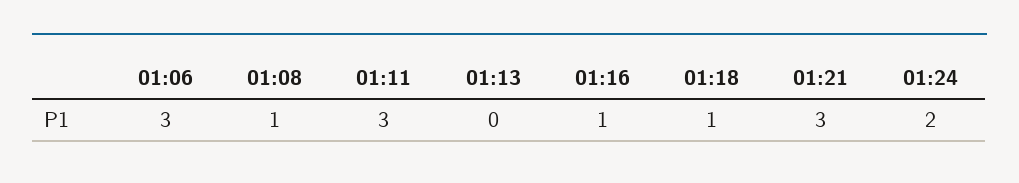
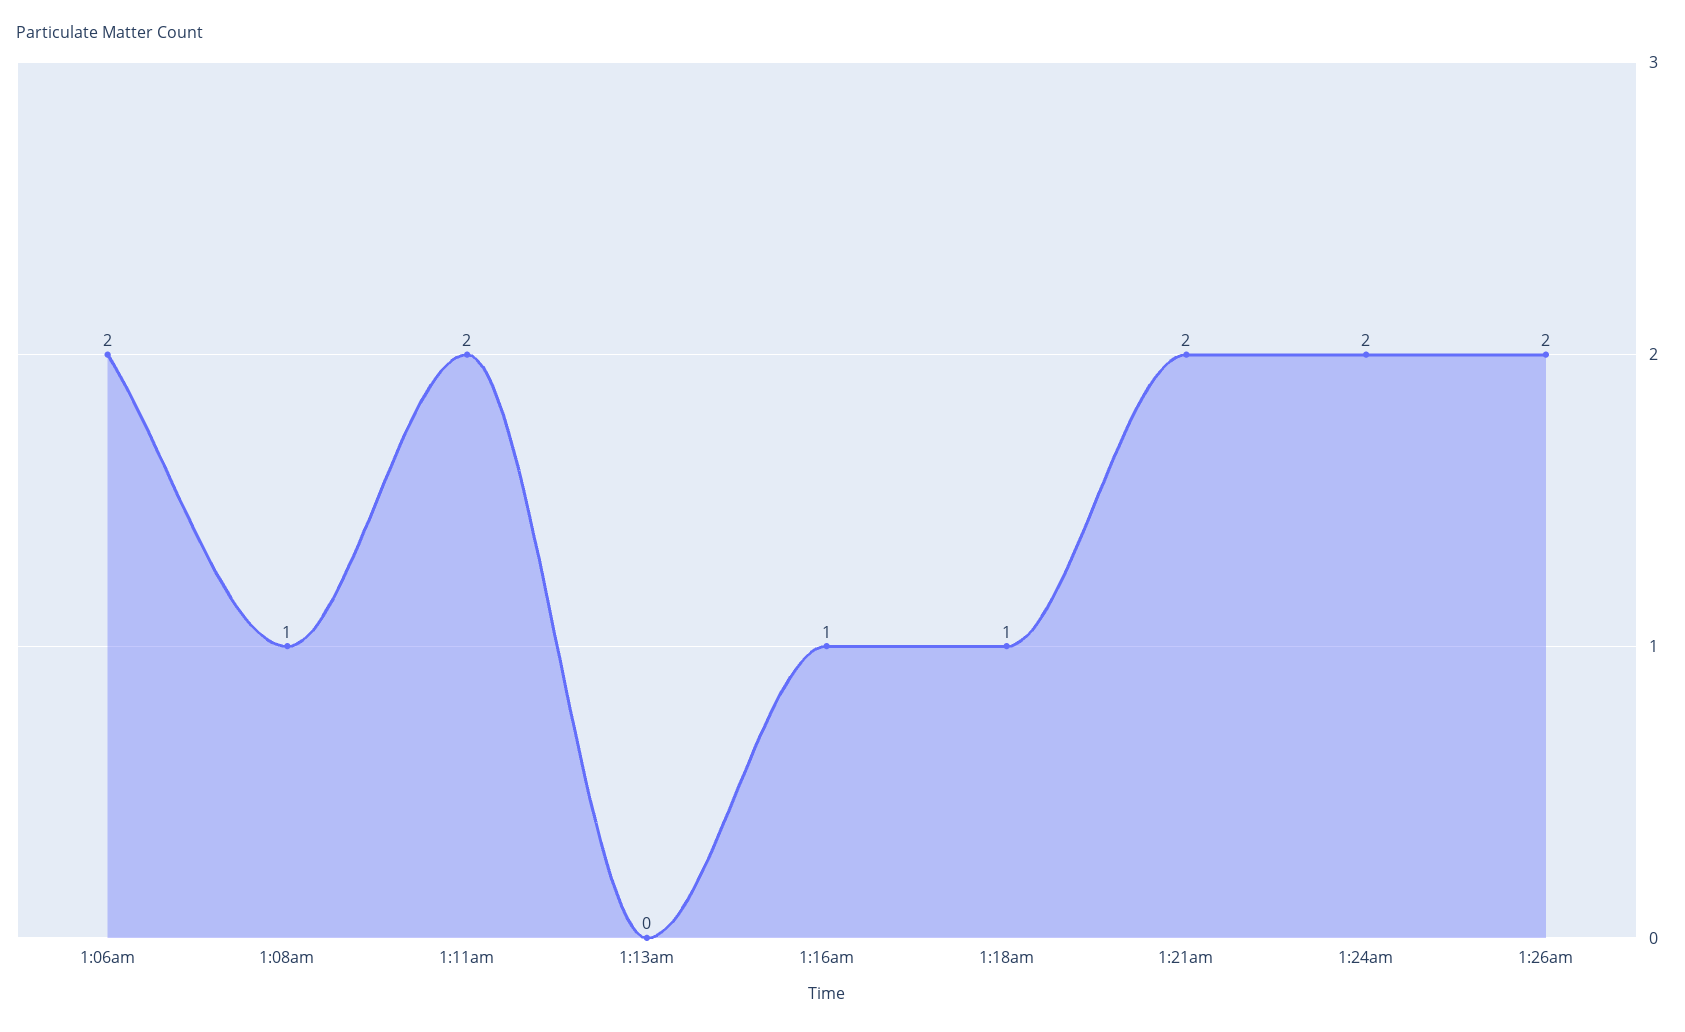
01:06: 3 -> 2
01:11: 3 -> 2
01:21: 3 -> 2
1:26am: none -> 2

